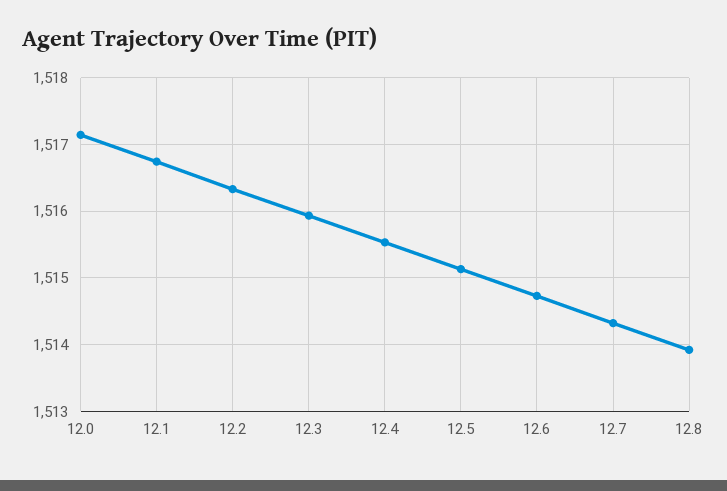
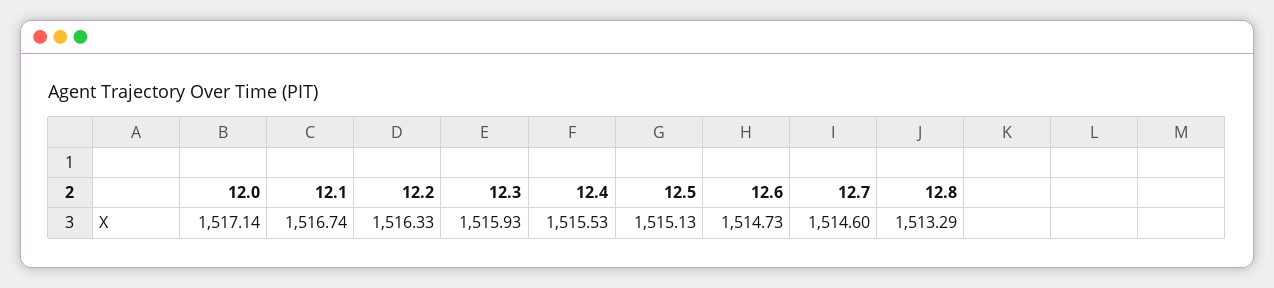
12.7: 1514.3 -> 1514.6
12.8: 1513.9 -> 1513.29

